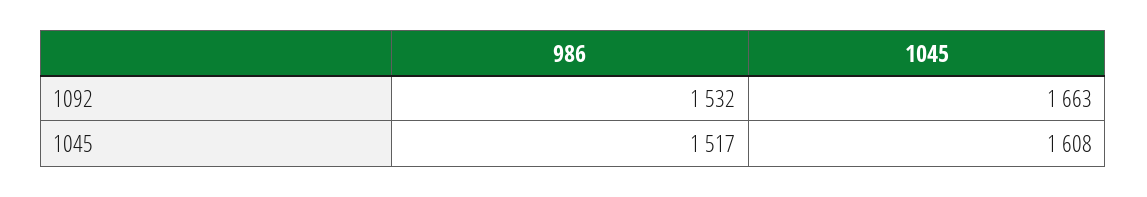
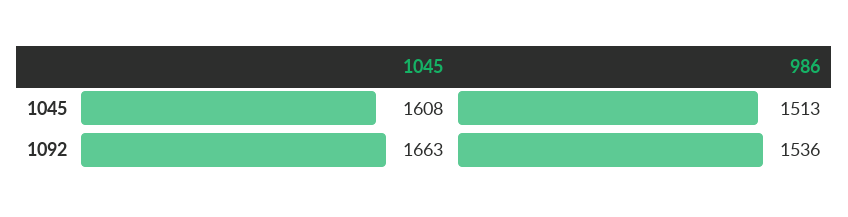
986, 1092: 1532 -> 1536
986, 1045: 1517 -> 1513

